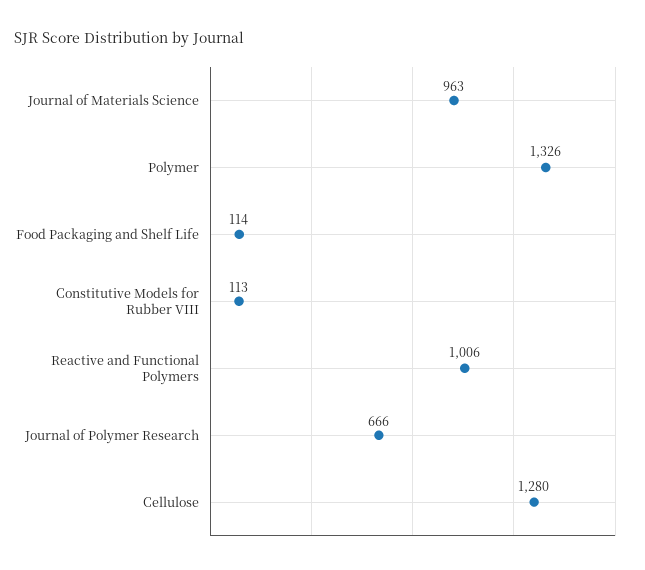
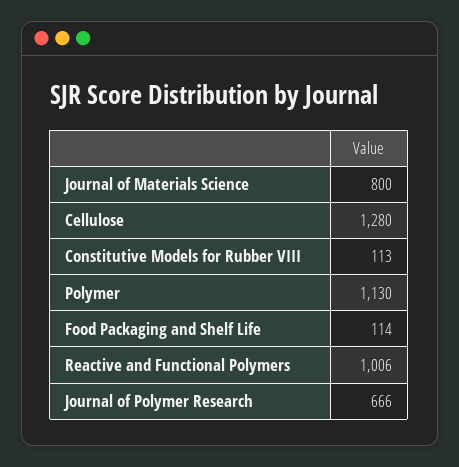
Journal of Materials Science: 963 -> 800
Polymer: 1326 -> 1130

